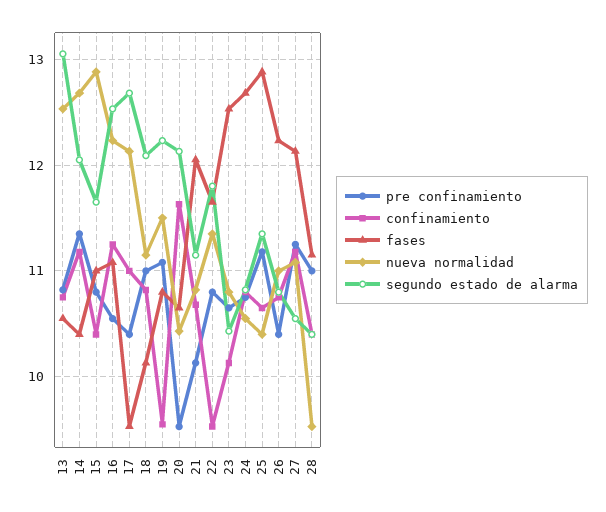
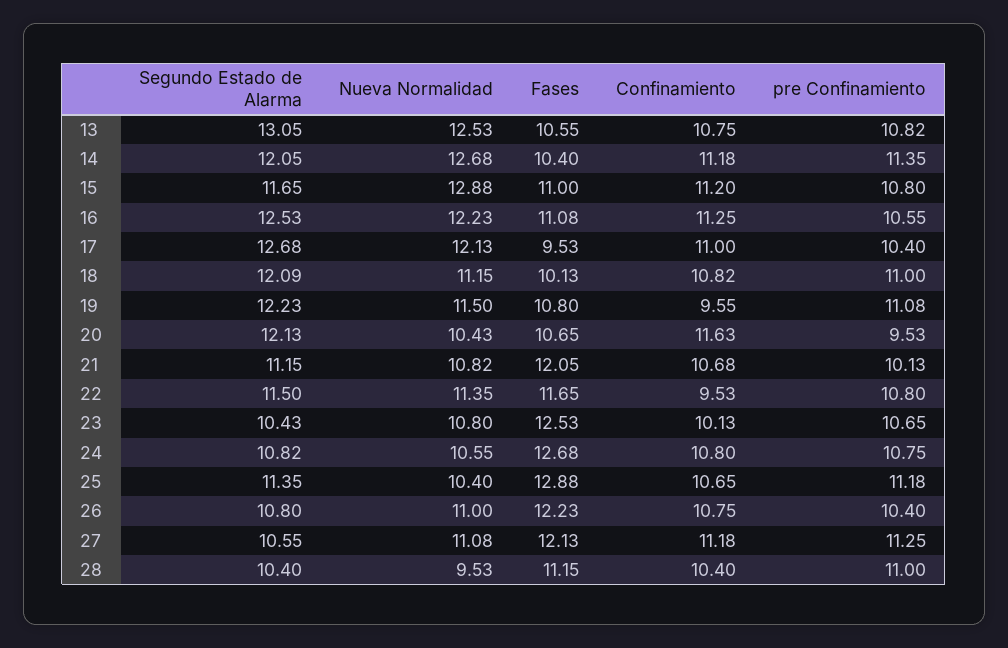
confinamiento, 15: 10.4 -> 11.2
segundo estado de alarma, 22: 11.8 -> 11.5

